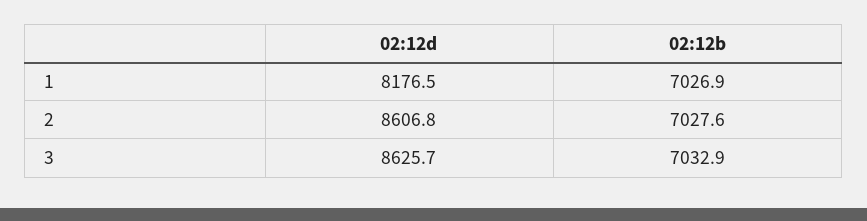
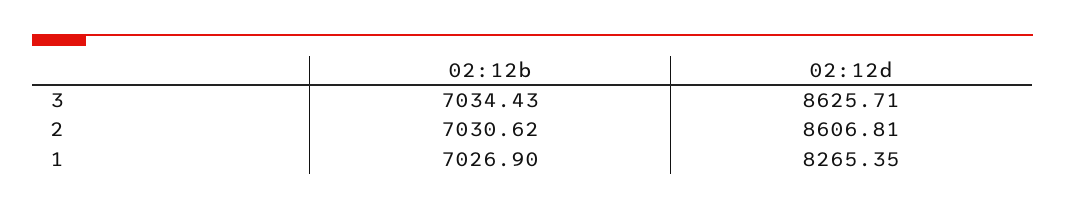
02:12d, 1: 8176.5 -> 8265.35
02:12b, 2: 7027.6 -> 7030.62
02:12b, 3: 7032.9 -> 7034.43

